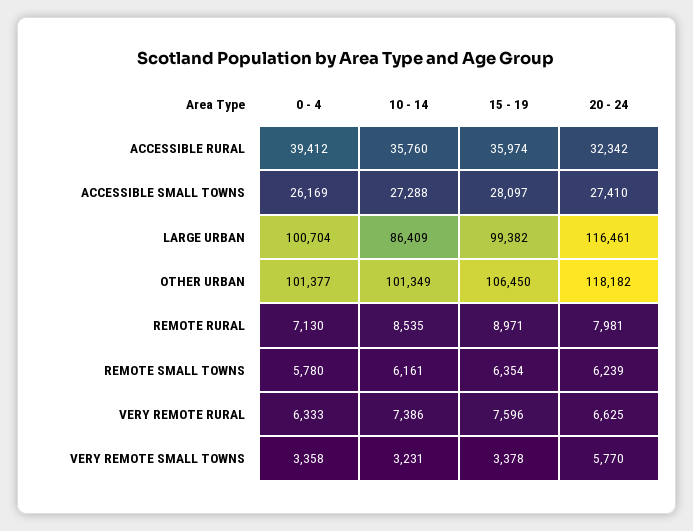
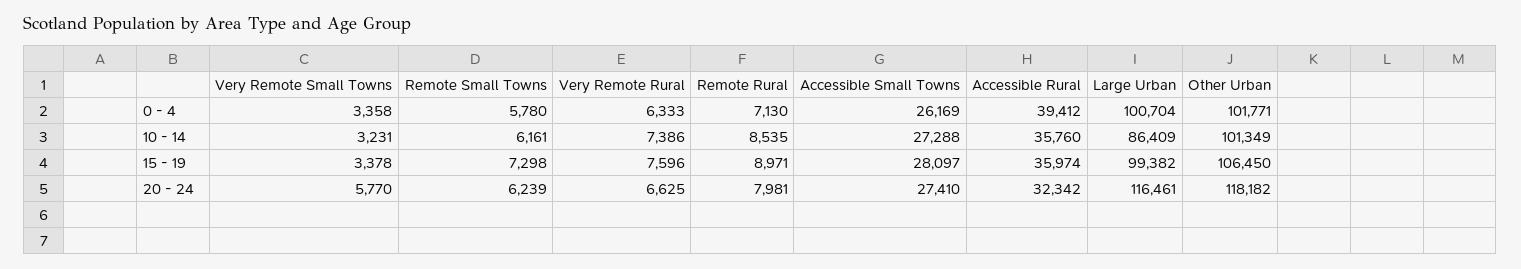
0 - 4, OTHER URBAN: 101377 -> 101771
15 - 19, REMOTE SMALL TOWNS: 6354 -> 7298

